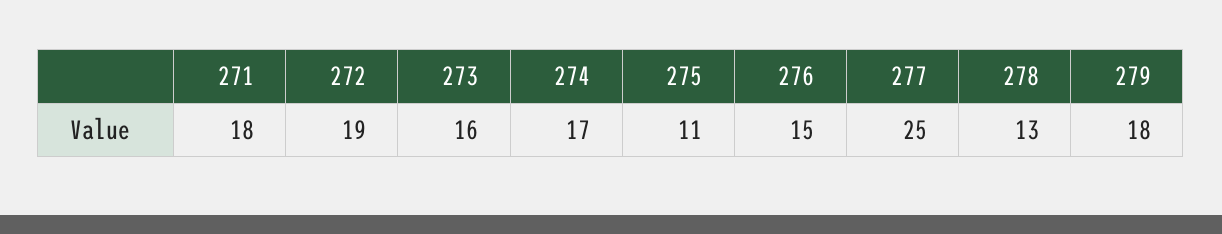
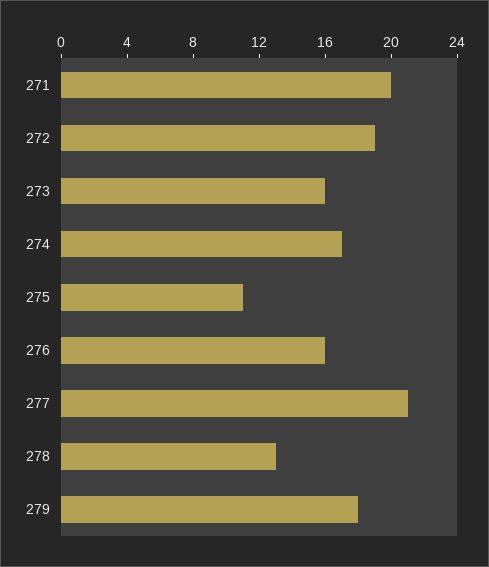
271: 18 -> 20
276: 15 -> 16
277: 25 -> 21

